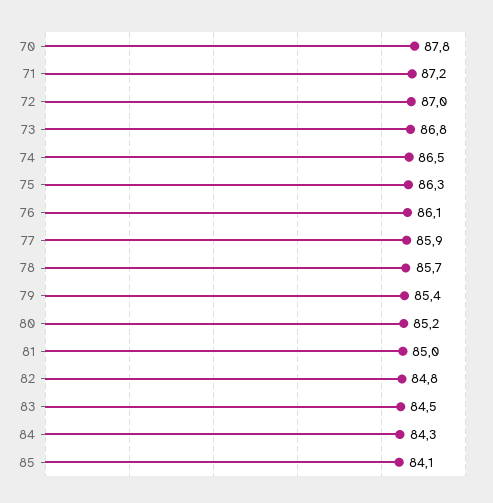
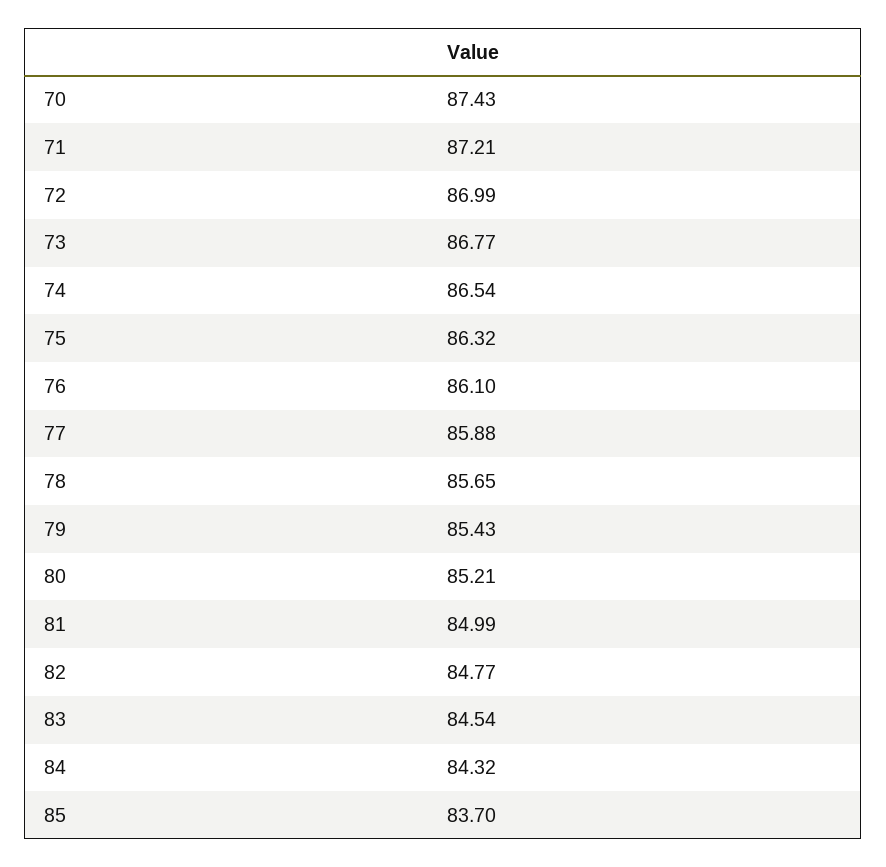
70: 87.8 -> 87.43
85: 84.1 -> 83.7

